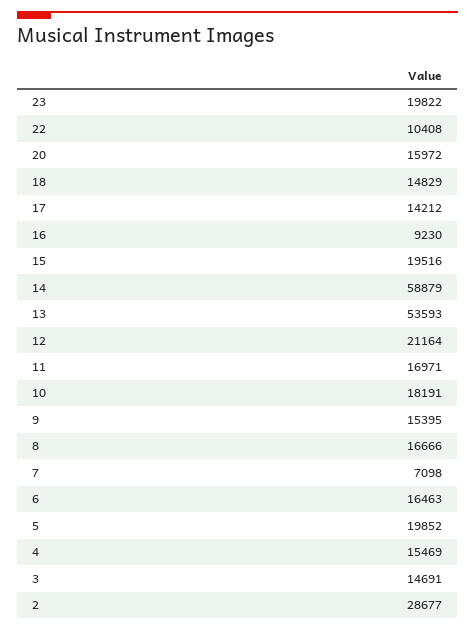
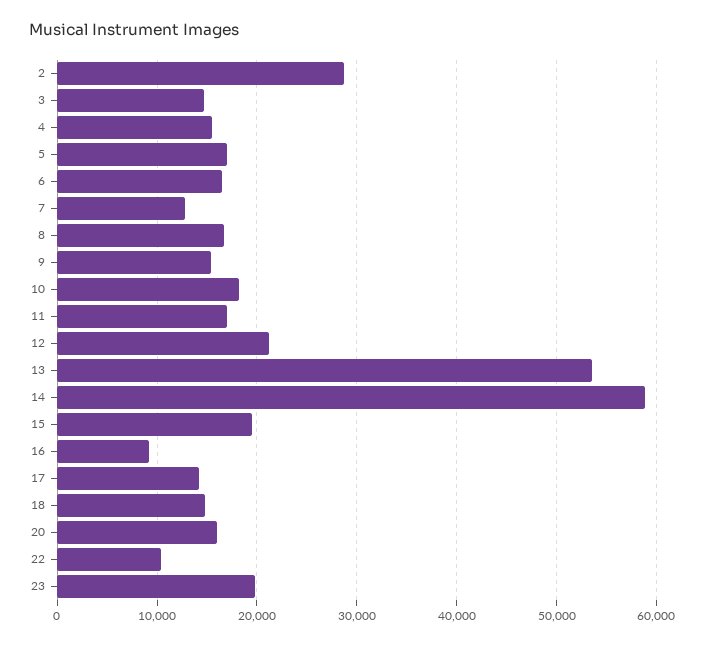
7: 7098 -> 13000
5: 19852 -> 17000

